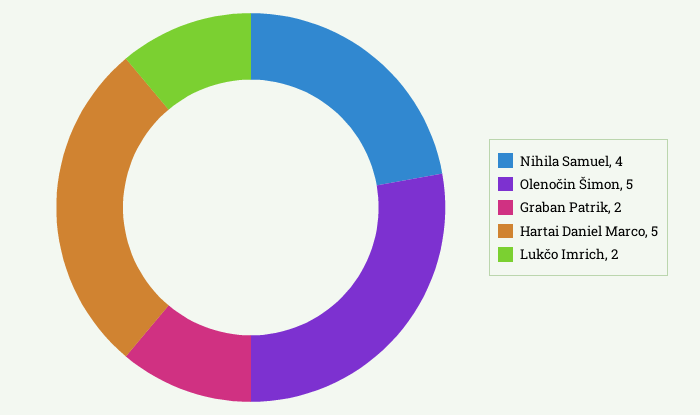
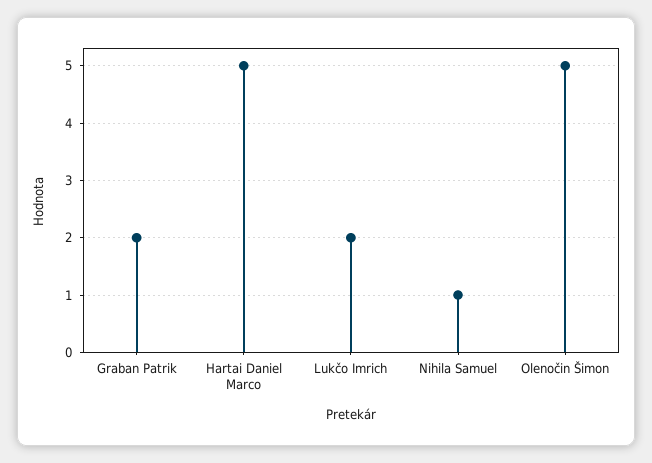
Nihila Samuel: 4 -> 1

